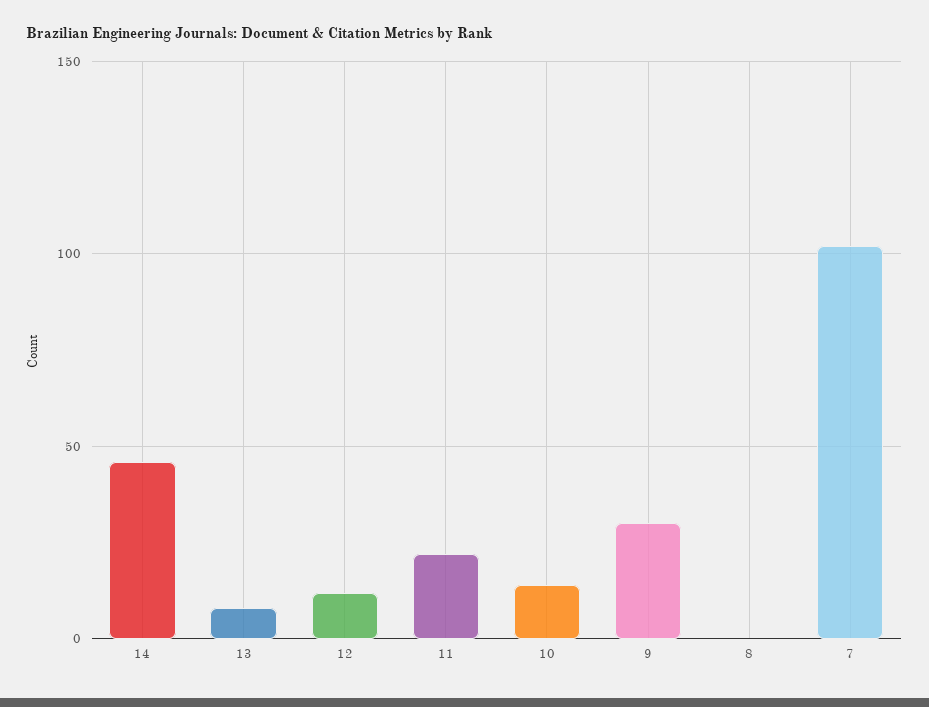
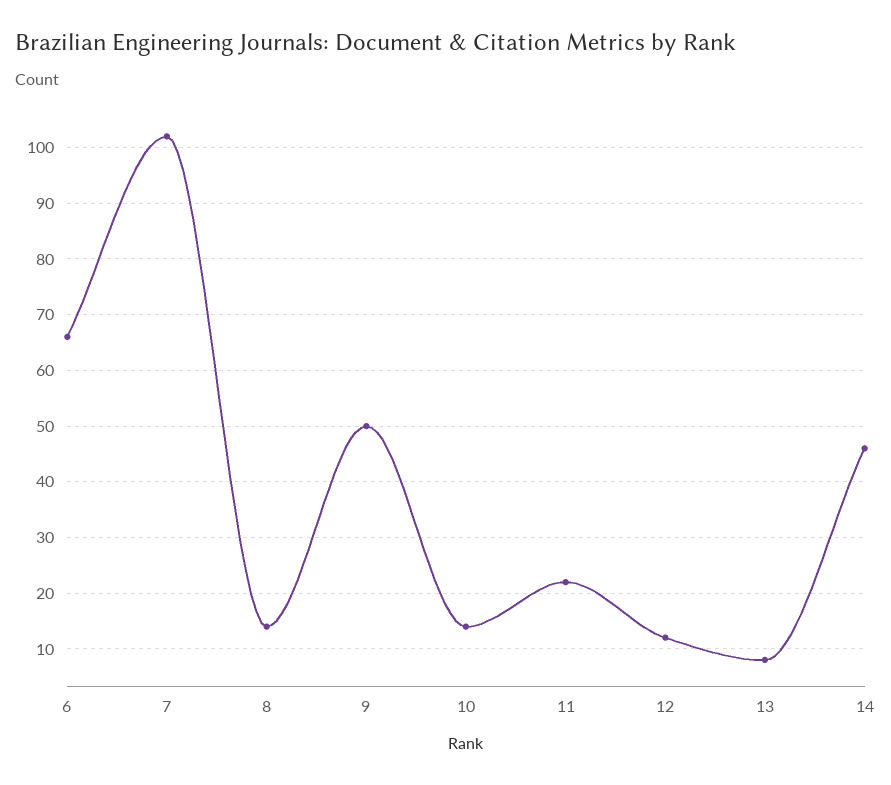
9: 30 -> 50
8: 0 -> 15
6: none -> 65

